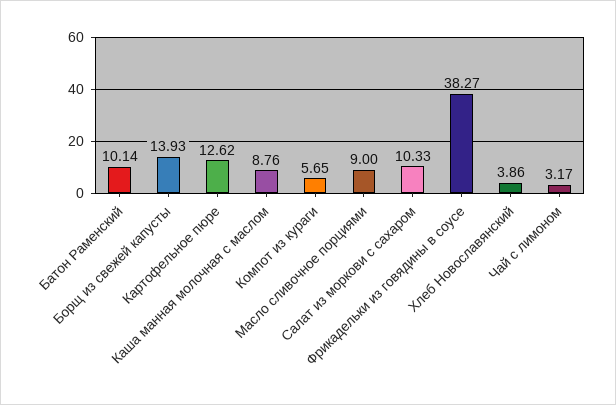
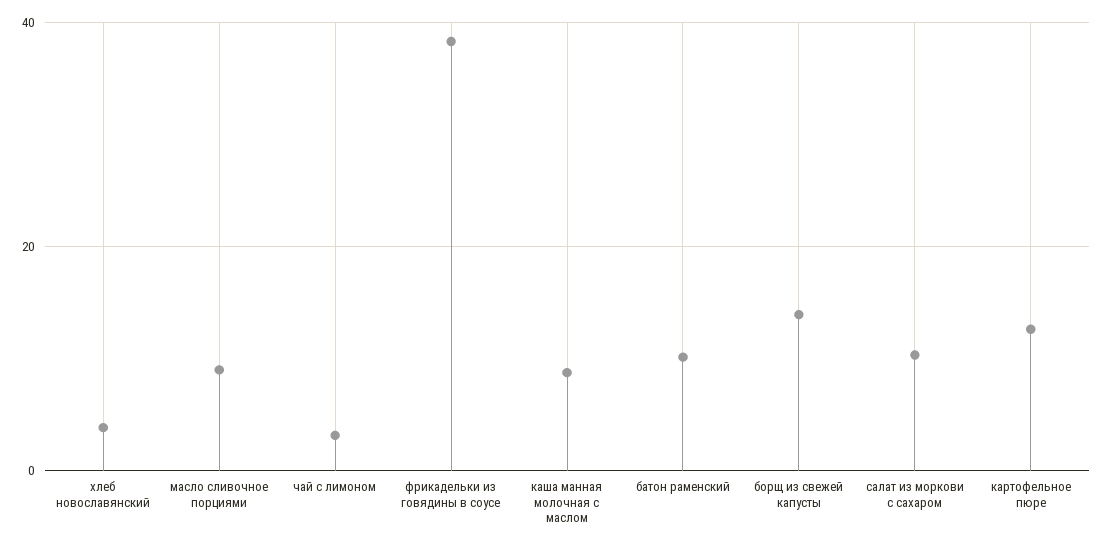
Компот из кураги: 5.65 -> none

